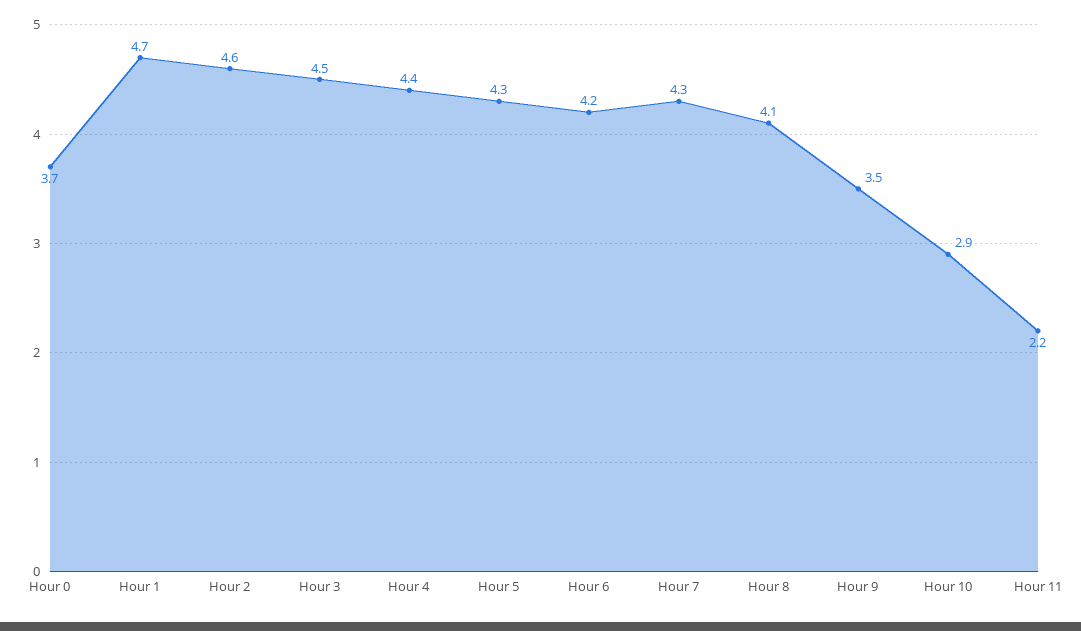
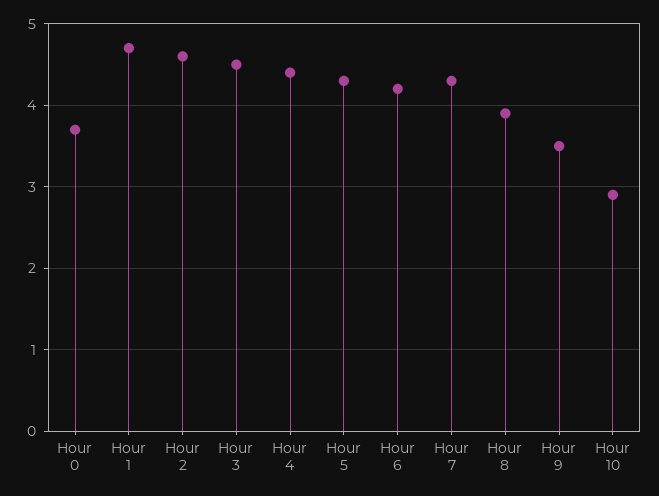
Hour 8: 4.1 -> 3.9
Hour 11: 2.2 -> none

